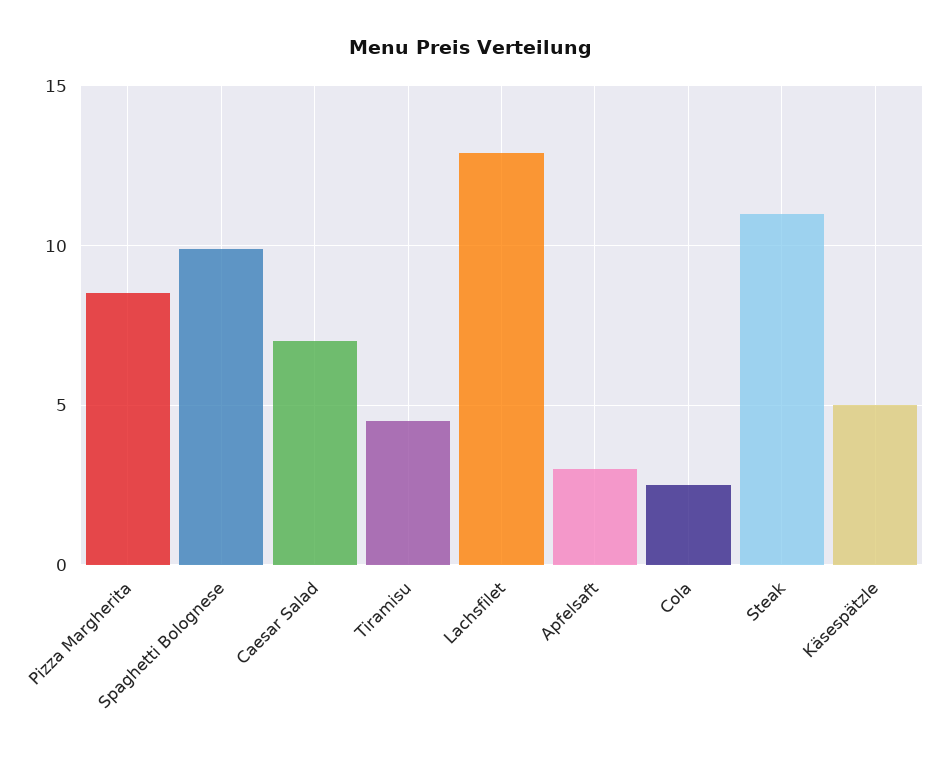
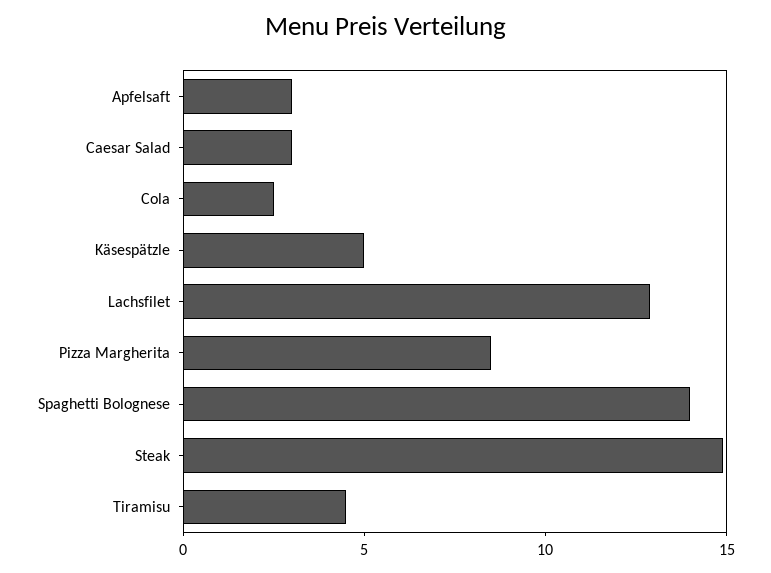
Spaghetti Bolognese: 10 -> 14
Caesar Salad: 7 -> 3
Steak: 11 -> 15

